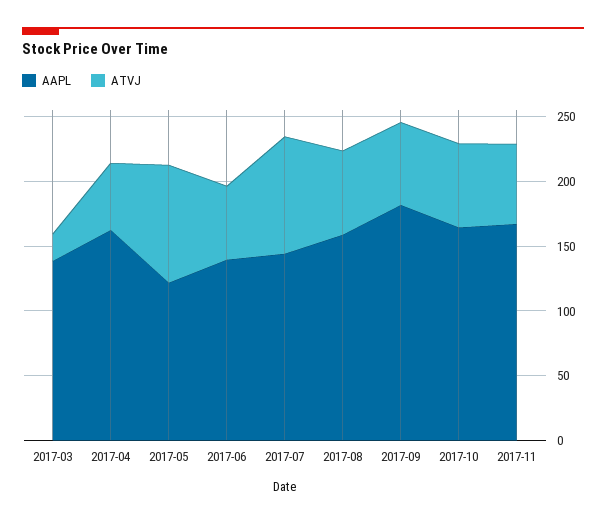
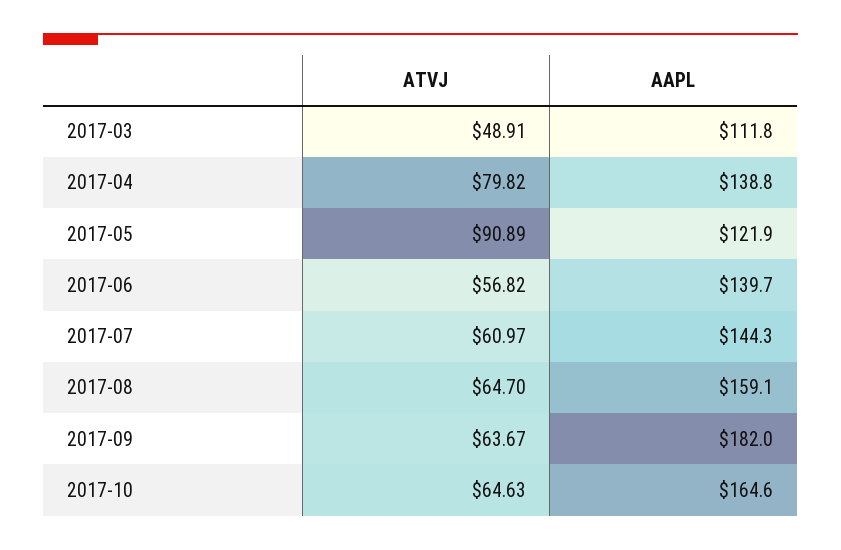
AAPL, 2017-03: 140 -> 111.8
ATVJ, 2017-03: 20 -> 48.91
AAPL, 2017-04: 160 -> 138.8
ATVJ, 2017-04: 50 -> 79.82
ATVJ, 2017-07: 90 -> 60.97
AAPL, 2017-11: 170 -> none
ATVJ, 2017-11: 60 -> none

